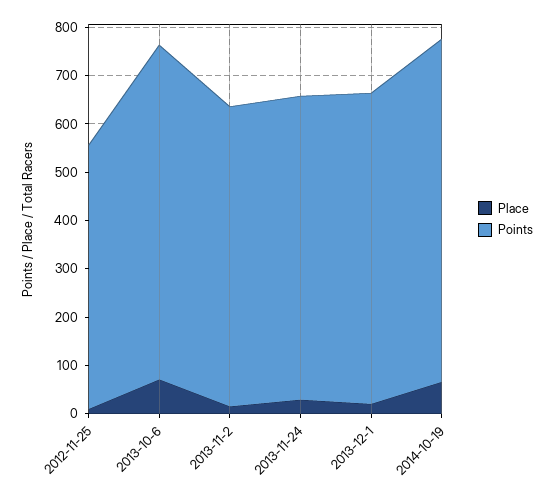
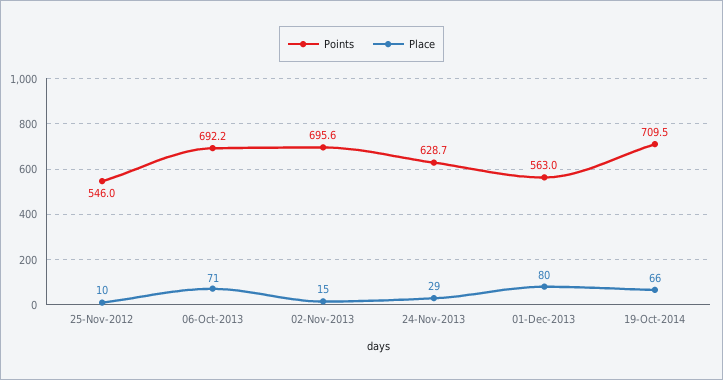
Points, 2013-11-2: 620 -> 695.6
Place, 2013-12-1: 20 -> 80
Points, 2013-12-1: 640 -> 563

